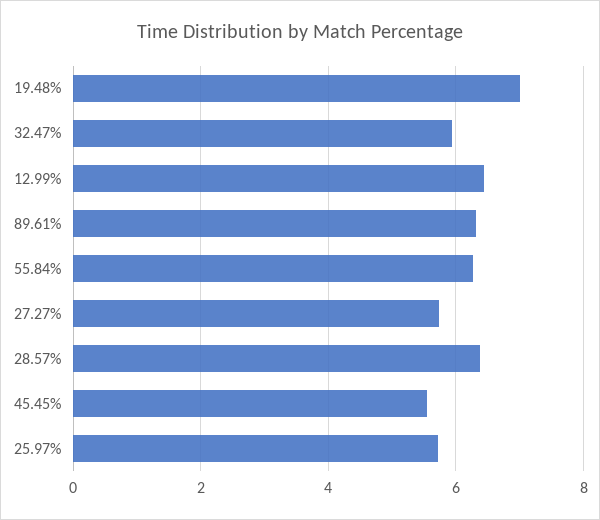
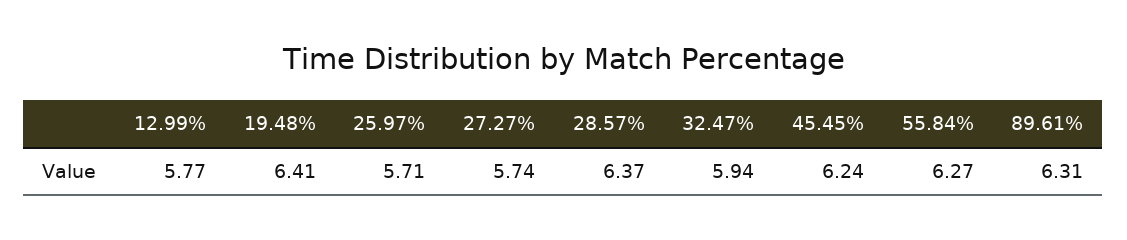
19.48%: 7 -> 6.41
12.99%: 6.4 -> 5.77
45.45%: 5.6 -> 6.24

